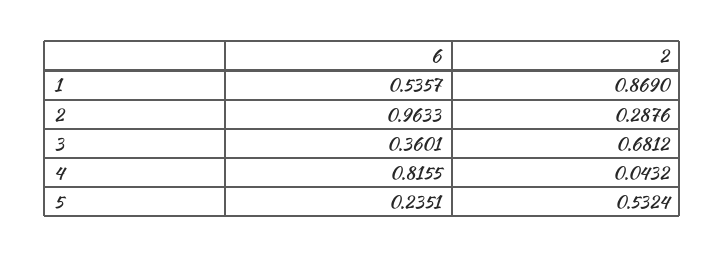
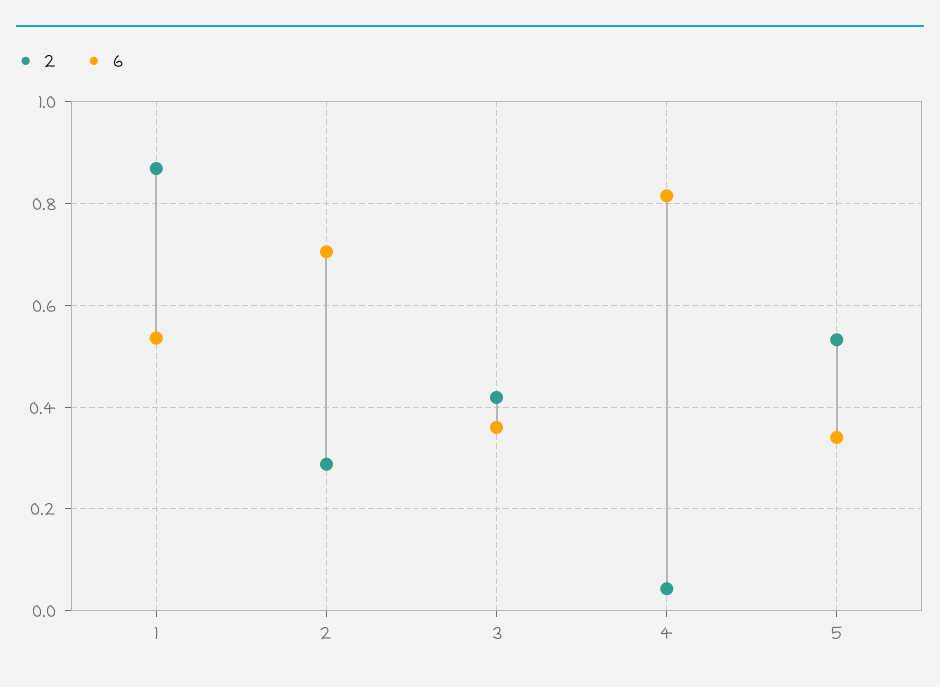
6, 2: 0.9633 -> 0.7
2, 3: 0.6812 -> 0.42
6, 5: 0.2351 -> 0.34

